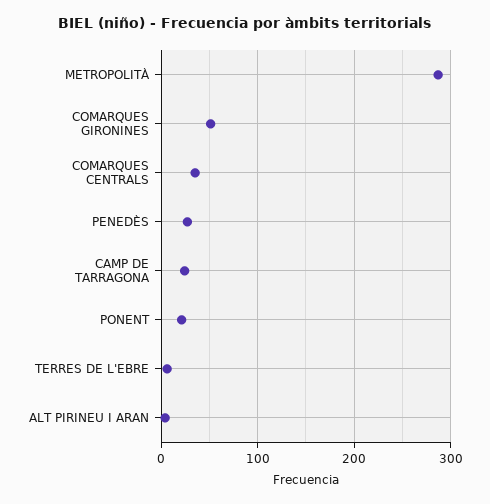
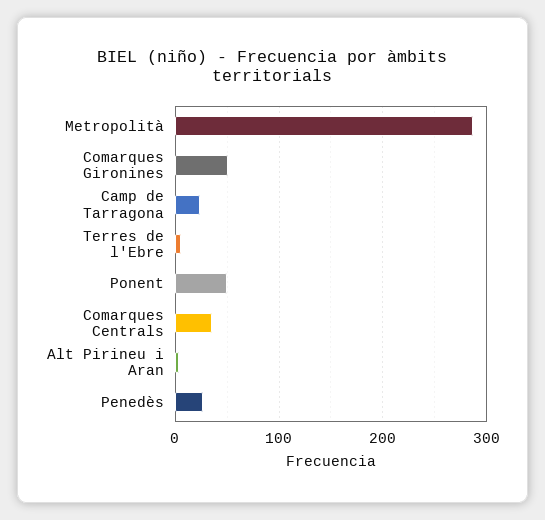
PONENT: 20 -> 50

